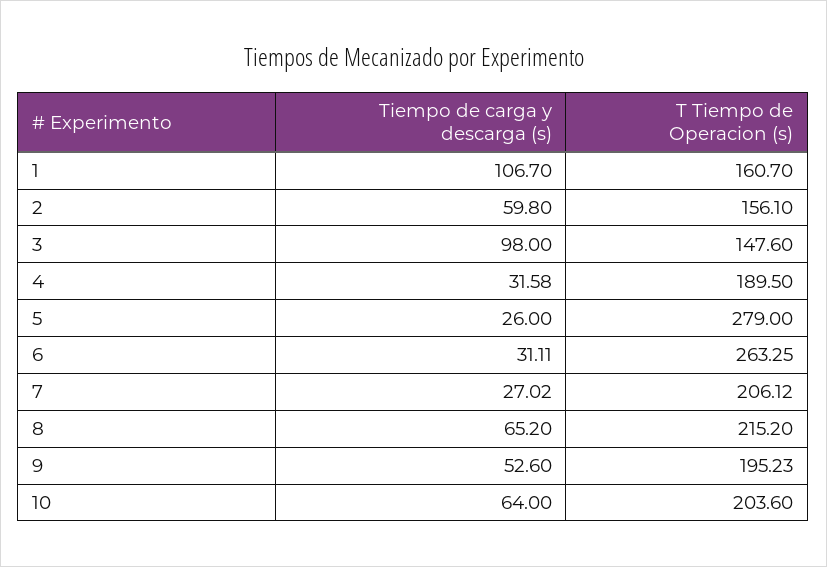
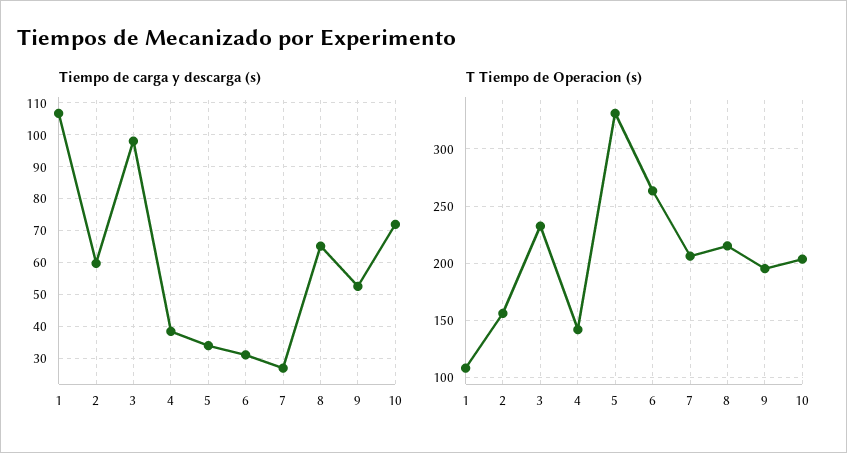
T Tiempo de Operacion (s), 1: 160.7 -> 110
T Tiempo de Operacion (s), 3: 147.6 -> 230
Tiempo de carga y descarga (s), 4: 31.58 -> 38
T Tiempo de Operacion (s), 4: 189.5 -> 140
Tiempo de carga y descarga (s), 5: 26 -> 34
T Tiempo de Operacion (s), 5: 279 -> 330
Tiempo de carga y descarga (s), 10: 64 -> 72

